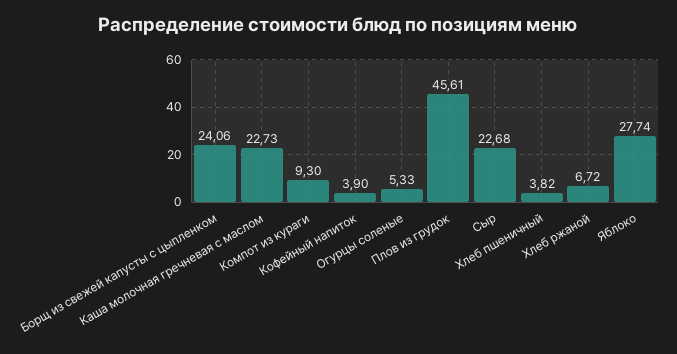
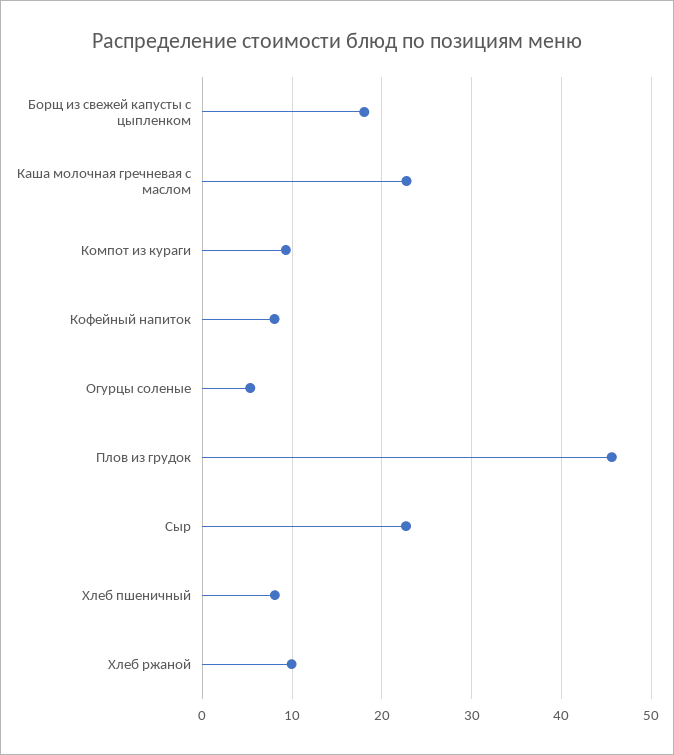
Борщ из свежей капусты с цыпленком: 24.06 -> 18
Кофейный напиток: 3.9 -> 8
Хлеб пшеничный: 3.82 -> 8
Хлеб ржаной: 6.72 -> 10
Яблоко: 27.74 -> none

